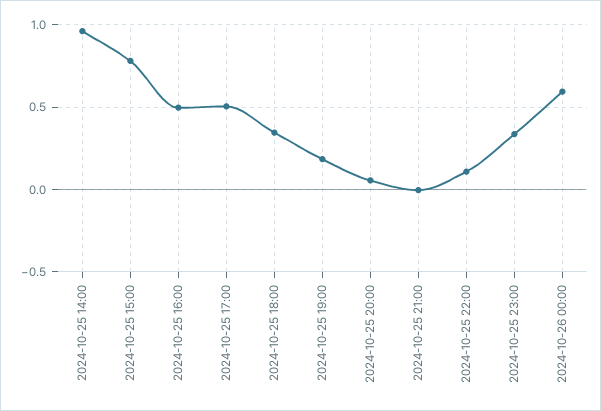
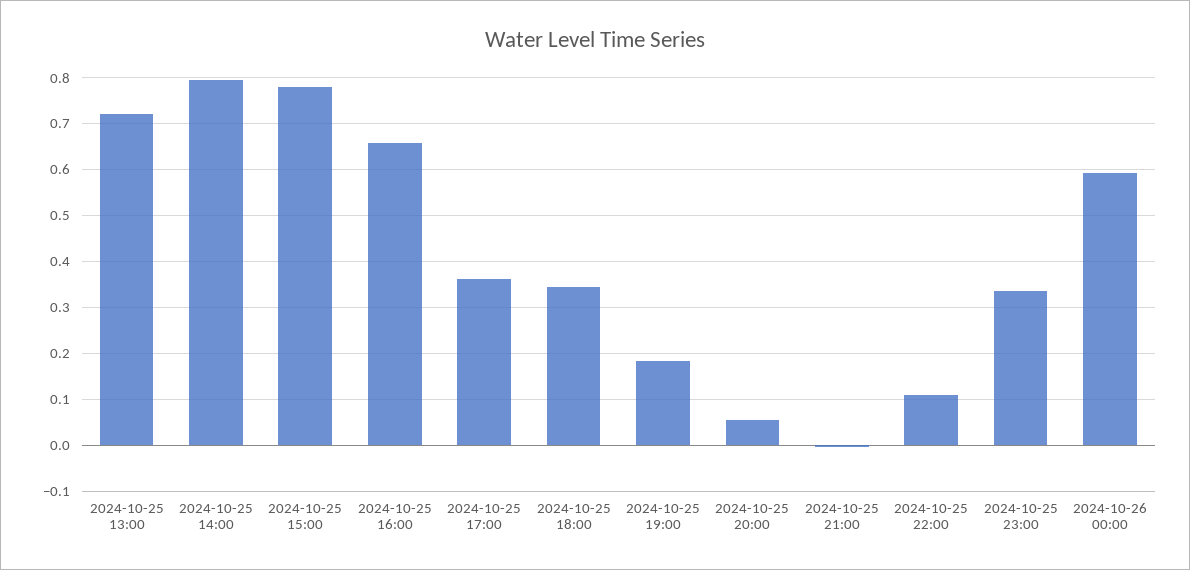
2024-10-25 14:00: 0.95 -> 0.8
2024-10-25 16:00: 0.5 -> 0.66
2024-10-25 17:00: 0.5 -> 0.36
2024-10-25 13:00: none -> 0.72

